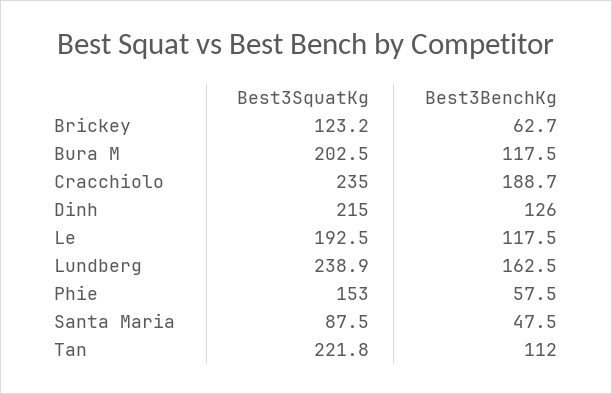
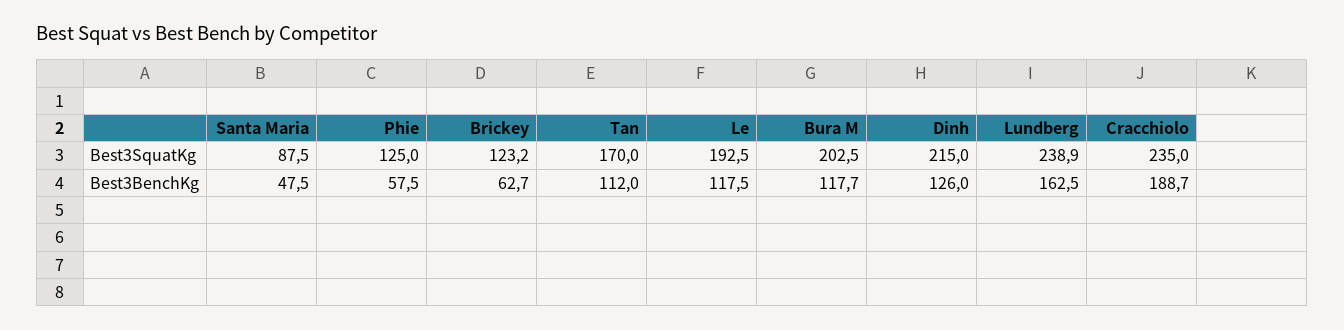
Best3BenchKg, Bura M: 117.5 -> 117.7
Best3SquatKg, Phie: 153 -> 125
Best3SquatKg, Tan: 221.8 -> 170

